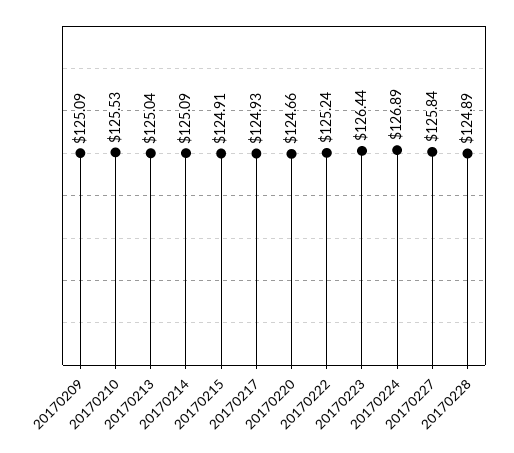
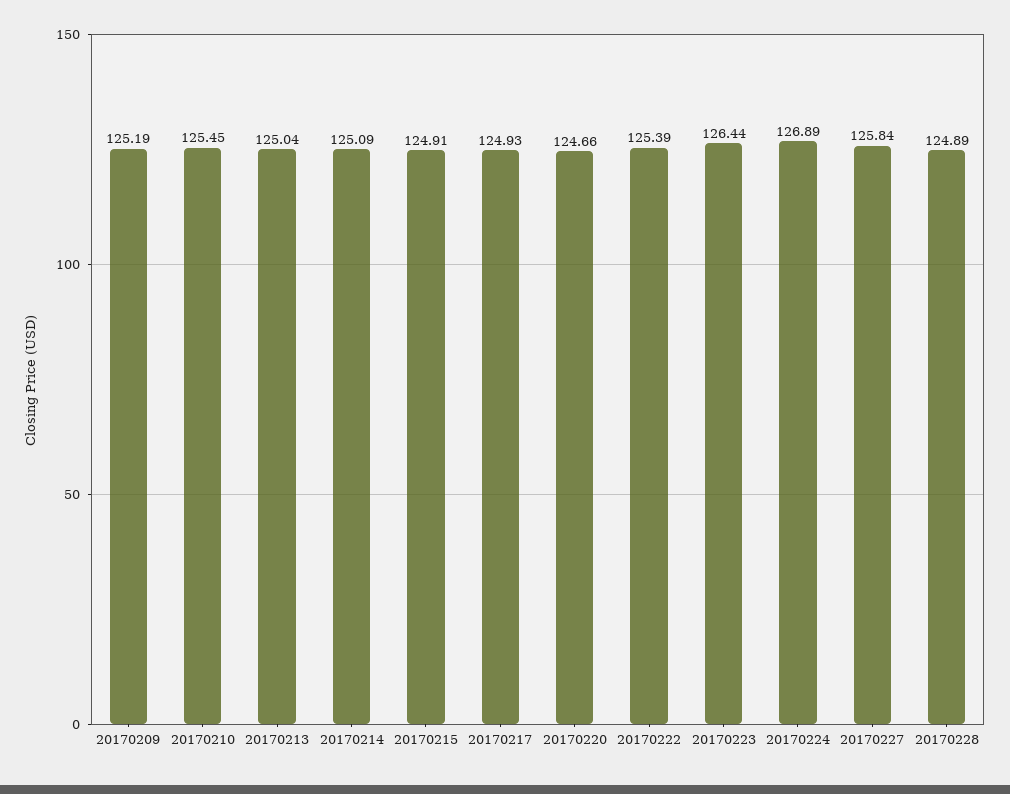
20170209: 125.09 -> 125.19
20170210: 125.53 -> 125.45
20170222: 125.24 -> 125.39

